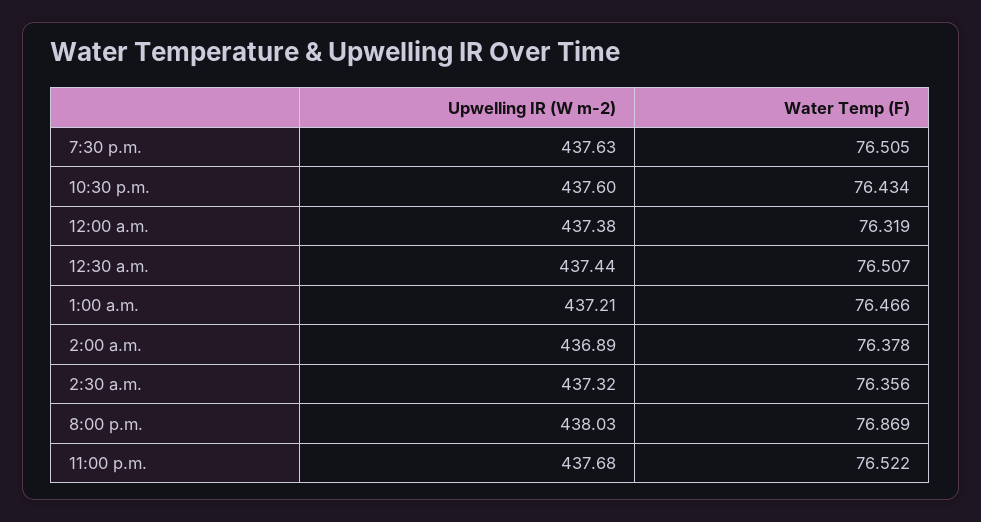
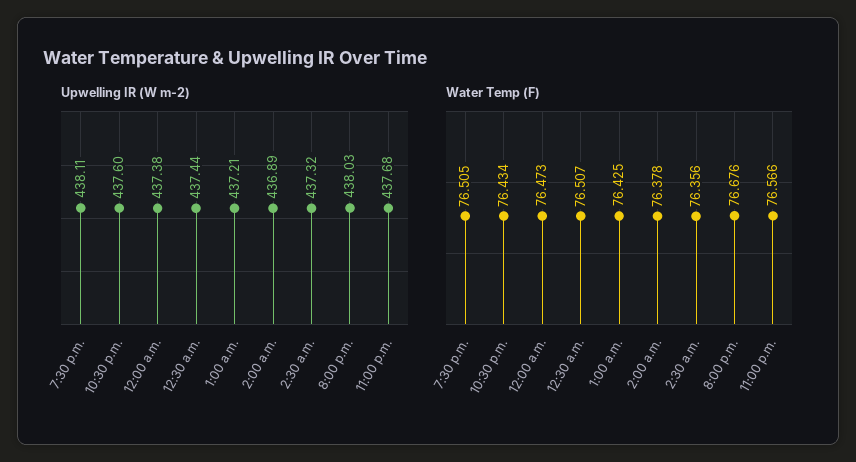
Upwelling IR (W m-2), 7:30 p.m.: 437.63 -> 438.11
Water Temp (F), 12:00 a.m.: 76.319 -> 76.473
Water Temp (F), 1:00 a.m.: 76.466 -> 76.425
Water Temp (F), 8:00 p.m.: 76.869 -> 76.676
Water Temp (F), 11:00 p.m.: 76.522 -> 76.566

